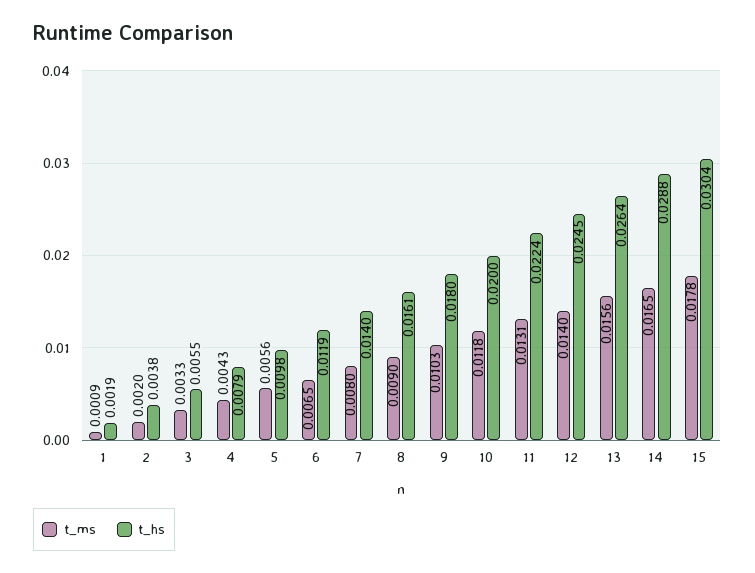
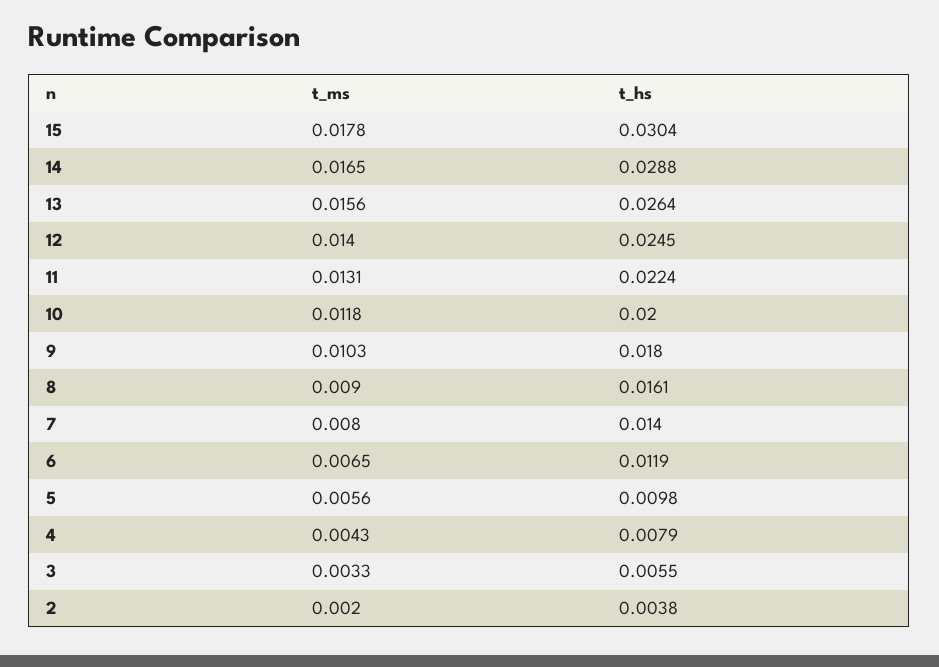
t_ms, 1: 0.0009 -> none
t_hs, 1: 0.0019 -> none

